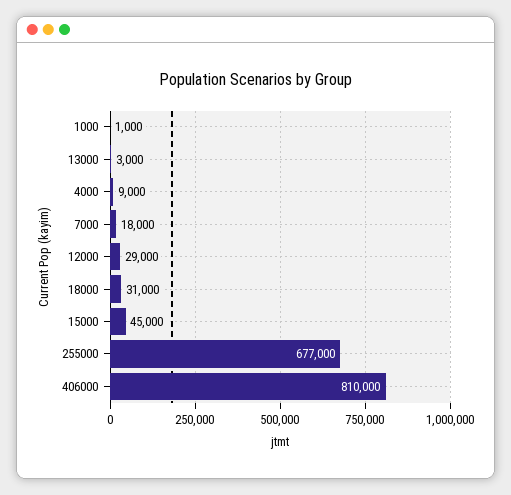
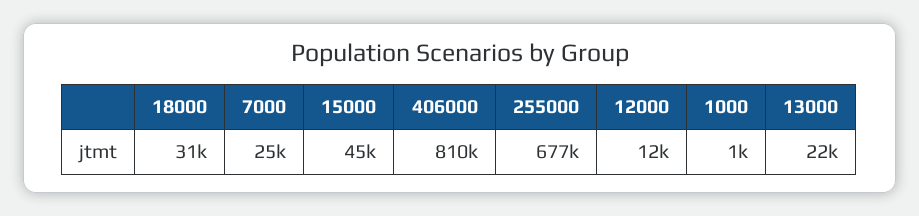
13000: 3000 -> 22000
4000: 9000 -> none
7000: 18000 -> 25000
12000: 29000 -> 12000

